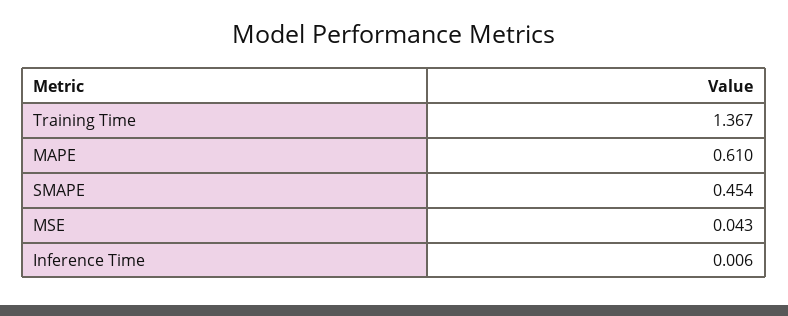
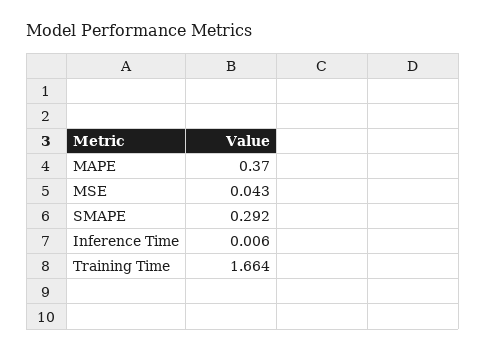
Training Time: 1.367 -> 1.664
MAPE: 0.61 -> 0.37
SMAPE: 0.454 -> 0.292

